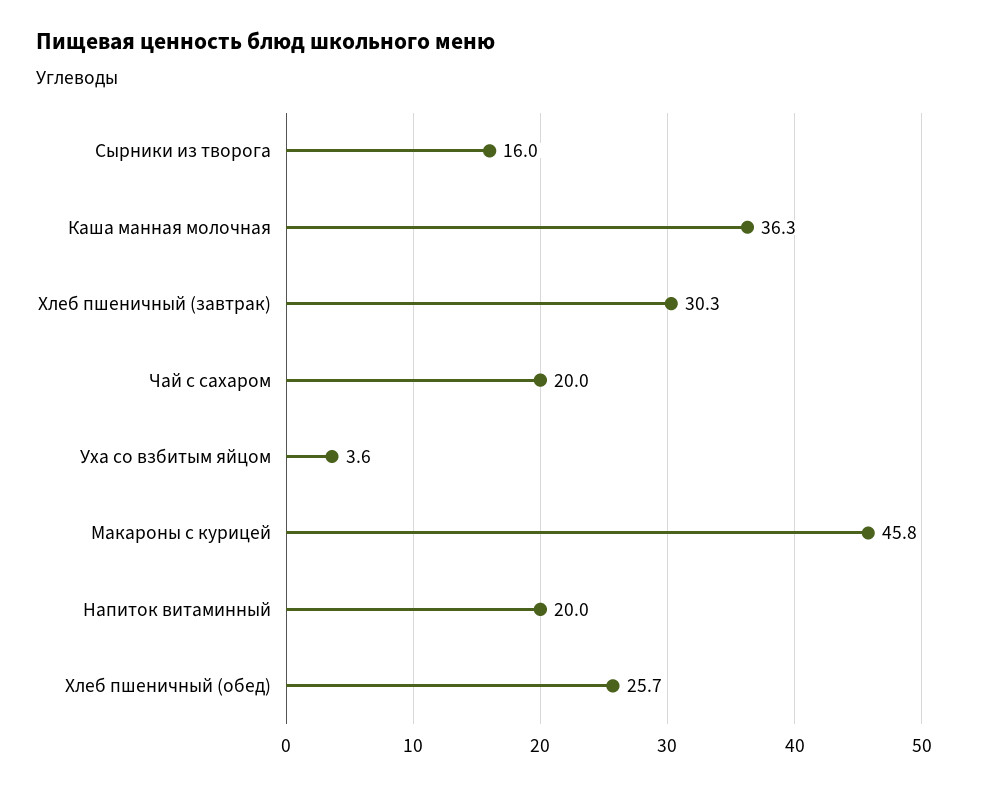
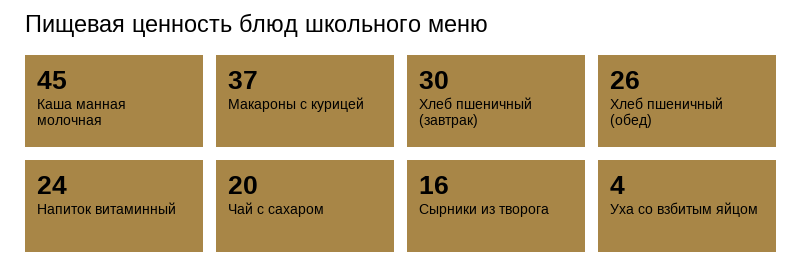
Каша манная молочная: 36.3 -> 45
Макароны с курицей: 45.8 -> 37
Напиток витаминный: 20 -> 24

